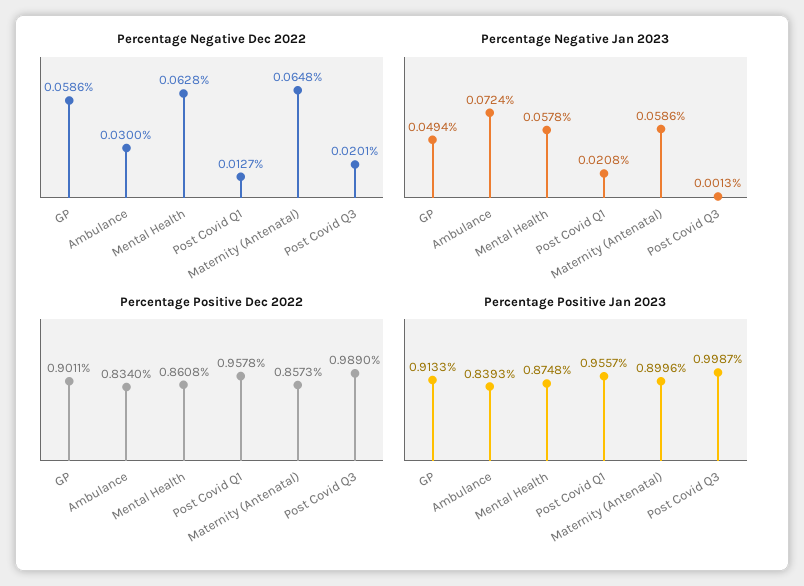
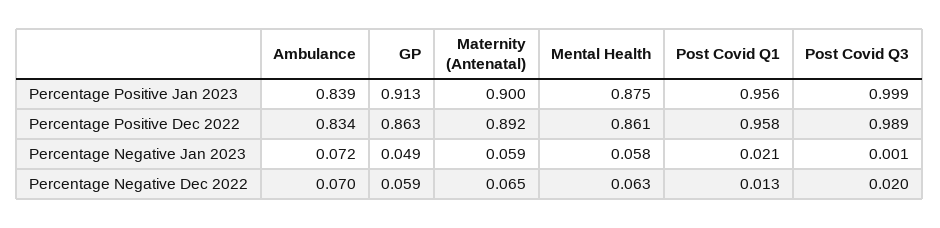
Percentage Negative Dec 2022, Ambulance: 0.03 -> 0.07
Percentage Positive Dec 2022, GP: 0.9011 -> 0.863
Percentage Positive Dec 2022, Maternity (Antenatal): 0.8573 -> 0.892

